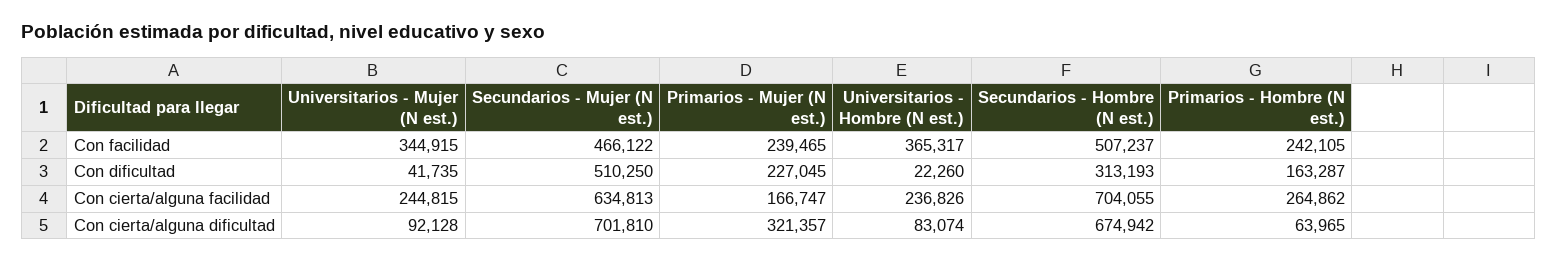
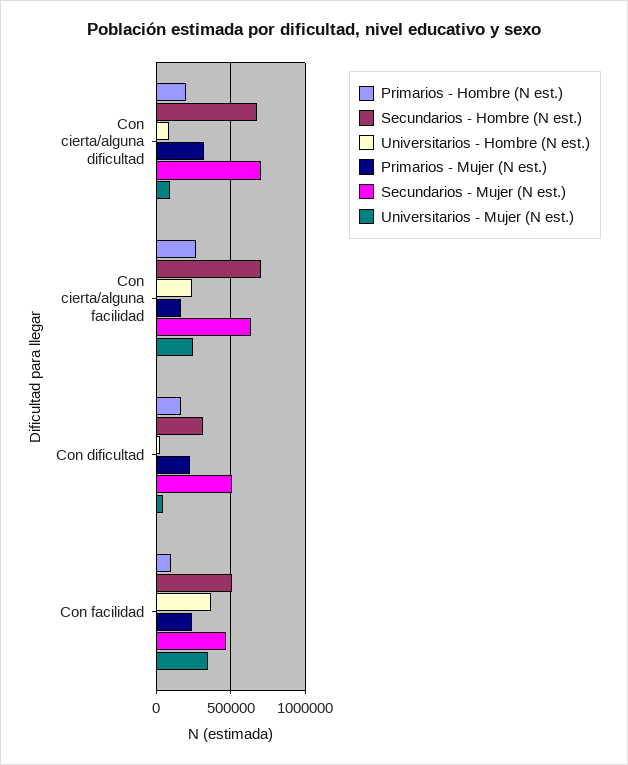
Primarios - Hombre (N est.), Con facilidad: 242105 -> 100000
Primarios - Hombre (N est.), Con cierta/alguna dificultad: 63965 -> 200000

